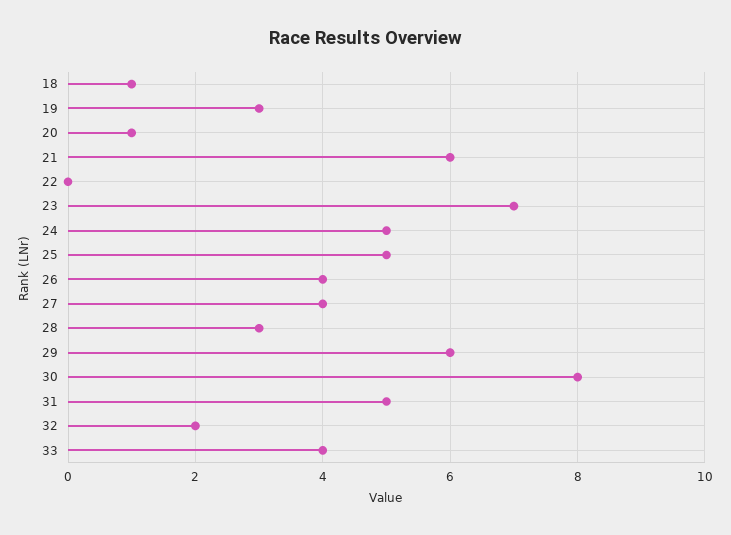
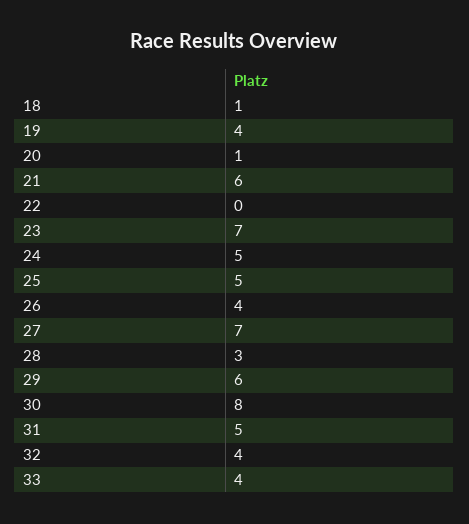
19: 3 -> 4
27: 4 -> 7
32: 2 -> 4

